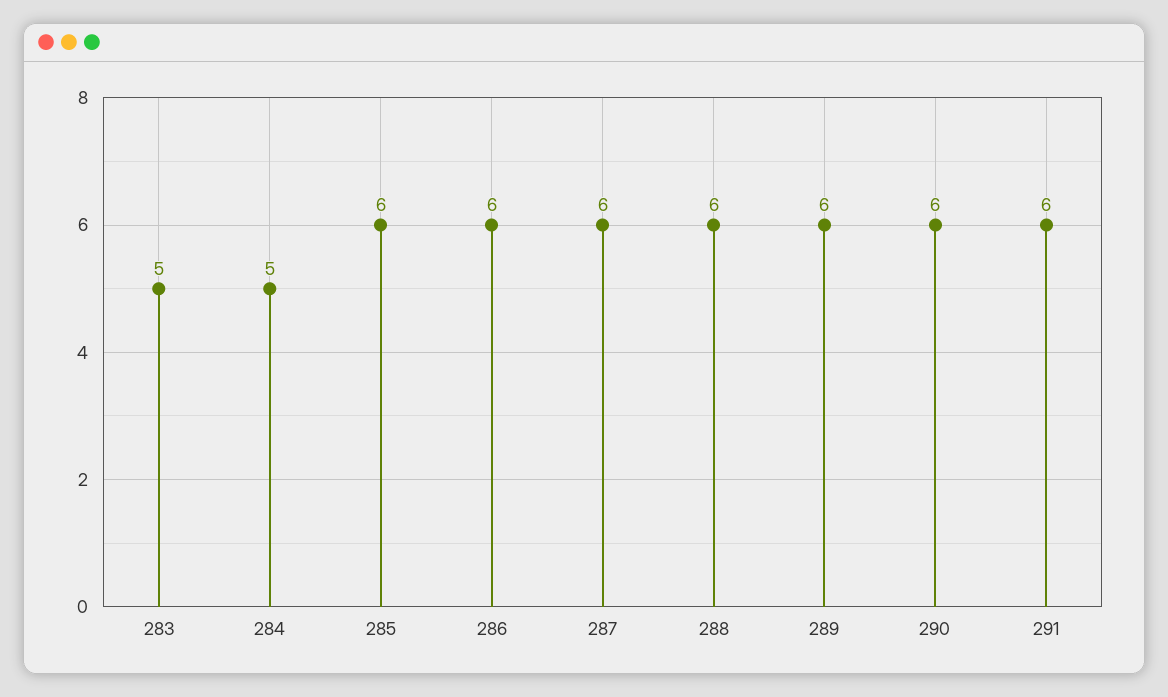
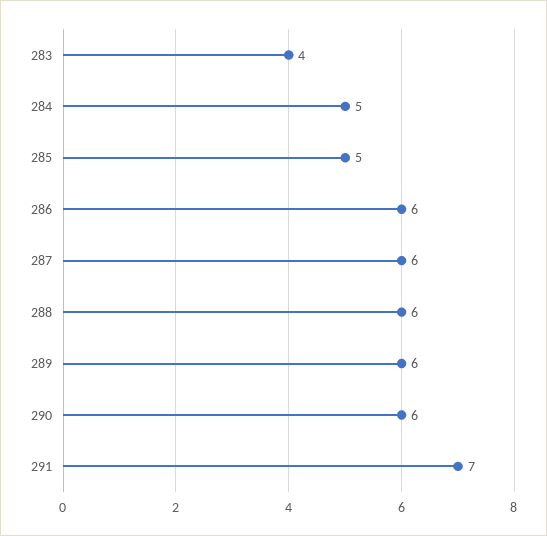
283: 5 -> 4
285: 6 -> 5
291: 6 -> 7

